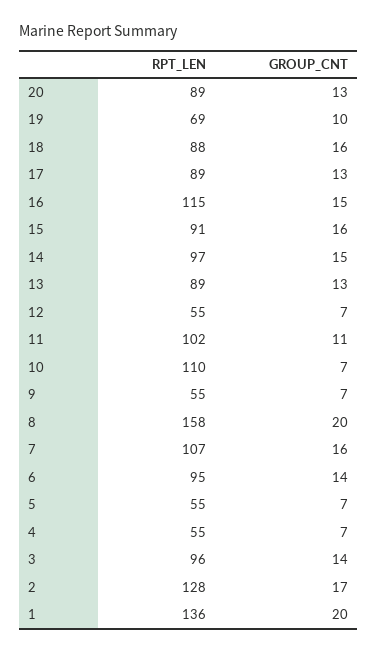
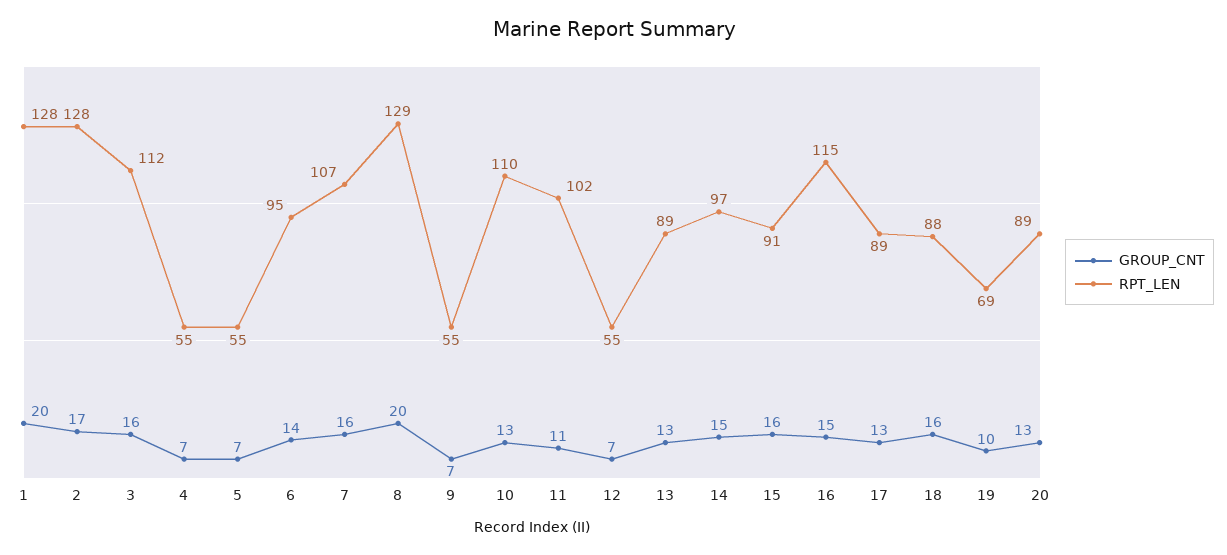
GROUP_CNT, 10: 7 -> 13
RPT_LEN, 8: 158 -> 129
RPT_LEN, 3: 96 -> 112
GROUP_CNT, 3: 14 -> 16
RPT_LEN, 1: 136 -> 128

